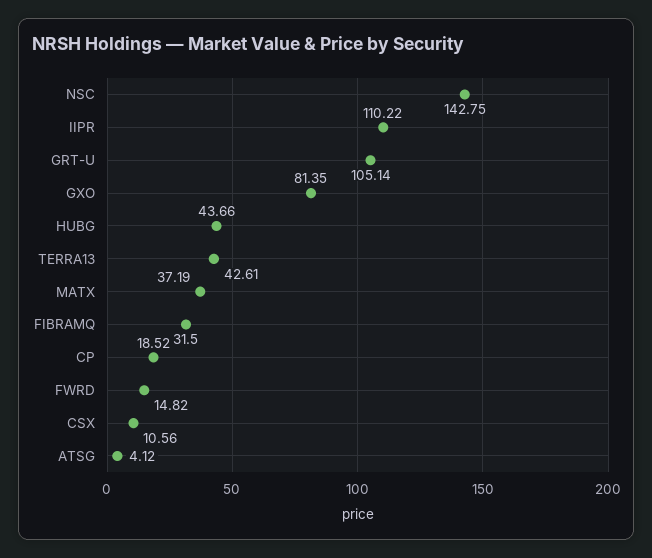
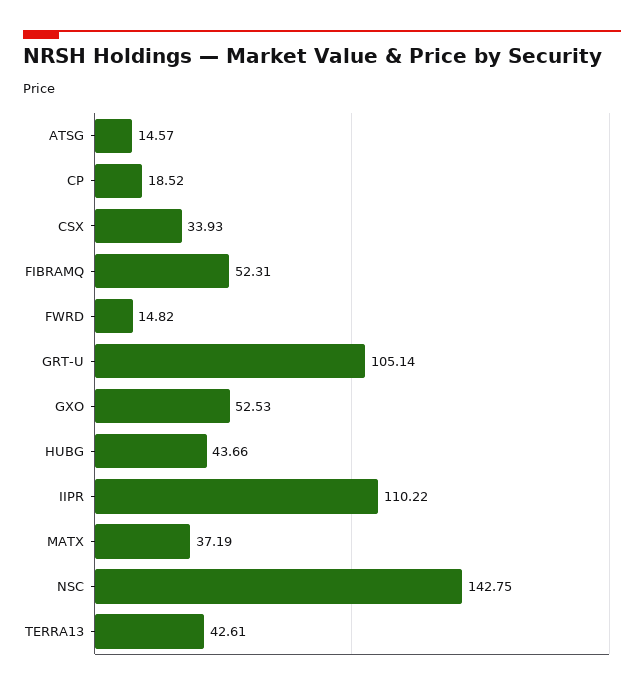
GXO: 81.35 -> 52.53
FIBRAMQ: 31.5 -> 52.31
CSX: 10.56 -> 33.93
ATSG: 4.12 -> 14.57

